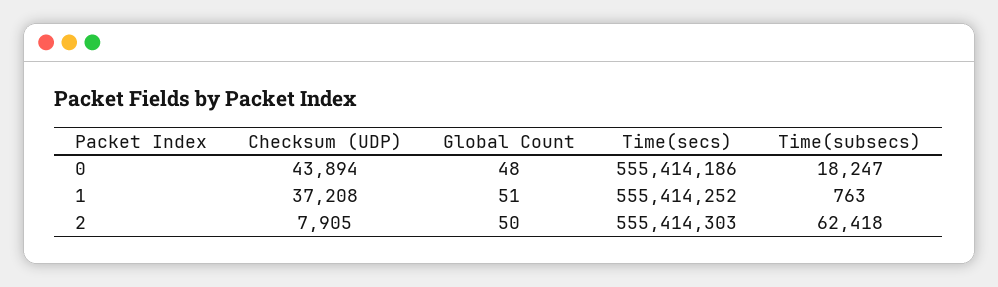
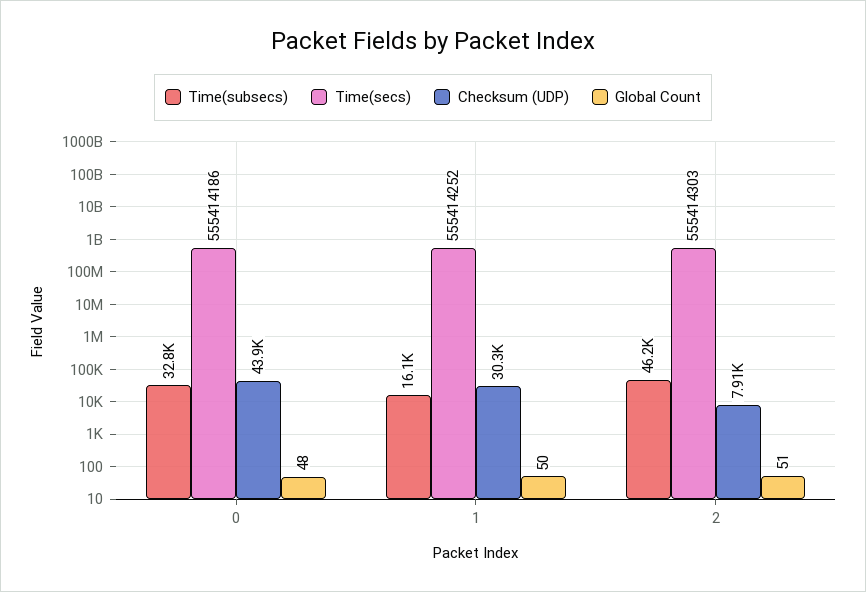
Time(subsecs), 0: 18247 -> 32800
Checksum (UDP), 1: 37208 -> 30300
Global Count, 1: 51 -> 50
Time(subsecs), 1: 763 -> 16100
Global Count, 2: 50 -> 51
Time(subsecs), 2: 62418 -> 46200

